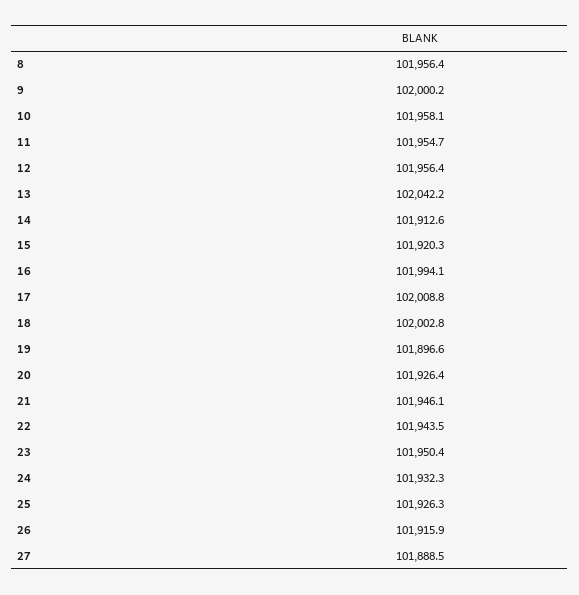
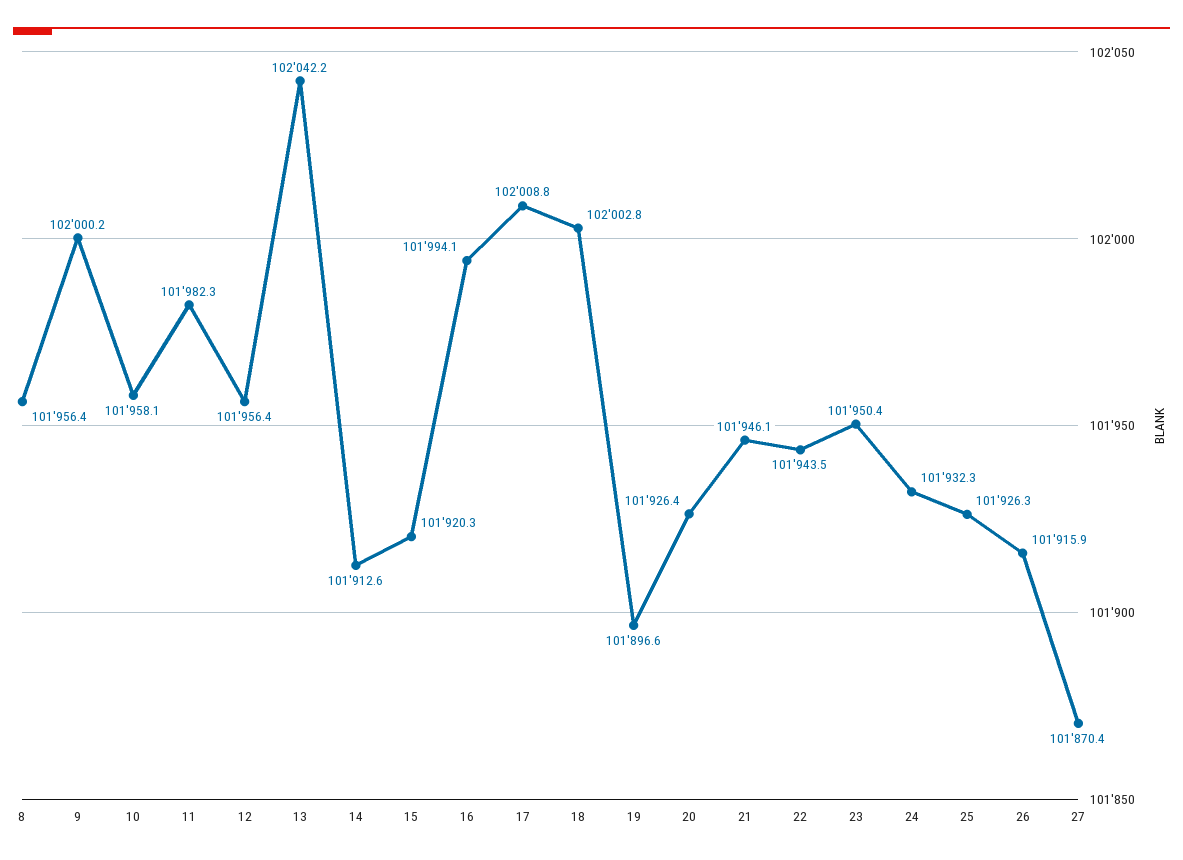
11: 101954.7 -> 101982.3
27: 101888.5 -> 101870.4

